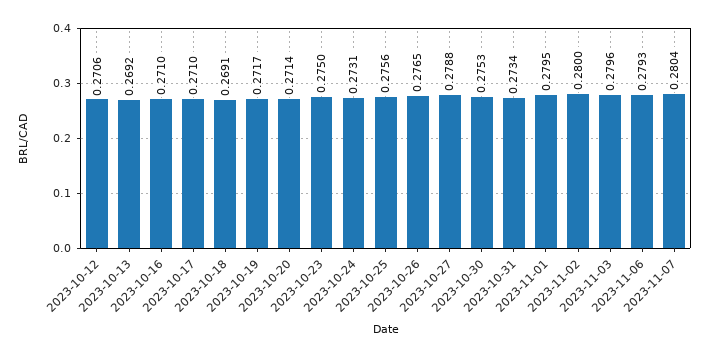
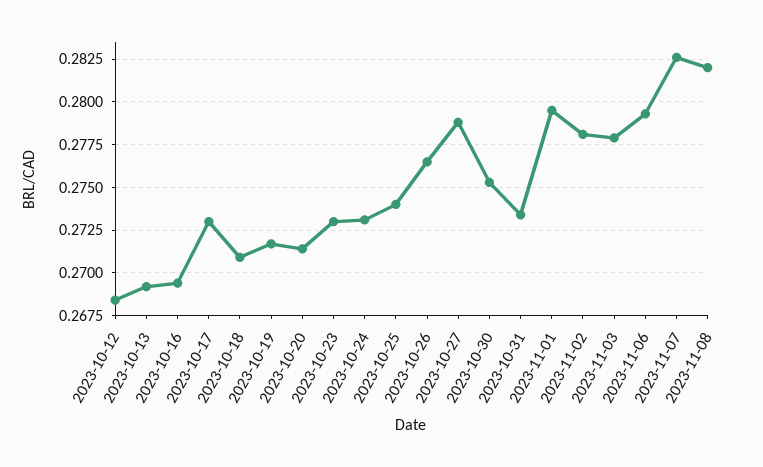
2023-10-12: 0.2706 -> 0.2685
2023-10-16: 0.271 -> 0.2695
2023-10-17: 0.271 -> 0.273
2023-10-18: 0.2691 -> 0.271
2023-10-23: 0.275 -> 0.273
2023-10-25: 0.2756 -> 0.274
2023-11-02: 0.28 -> 0.278
2023-11-03: 0.2796 -> 0.278
2023-11-07: 0.2804 -> 0.2825
2023-11-08: none -> 0.282

